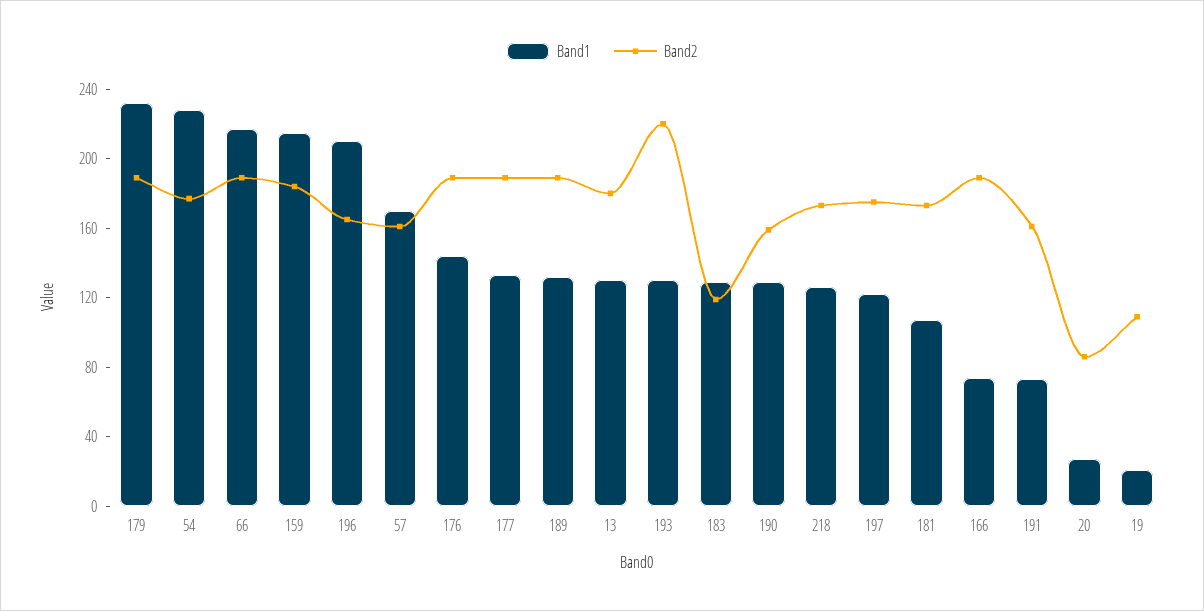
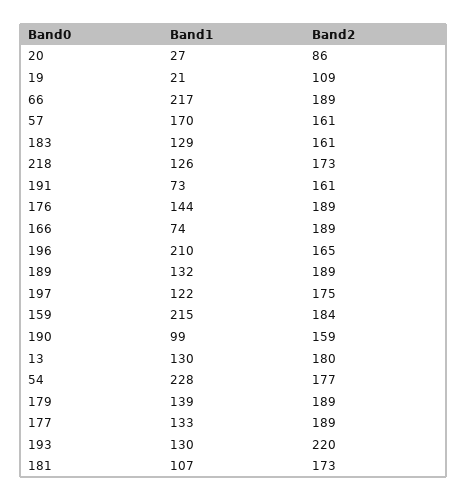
Band1, 179: 230 -> 139
Band2, 183: 120 -> 161
Band1, 190: 130 -> 99

